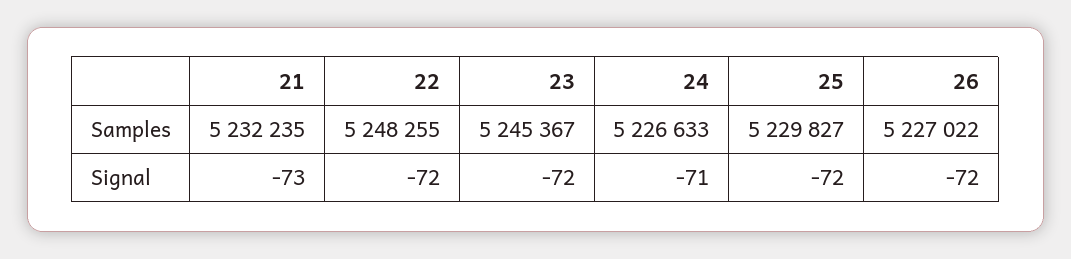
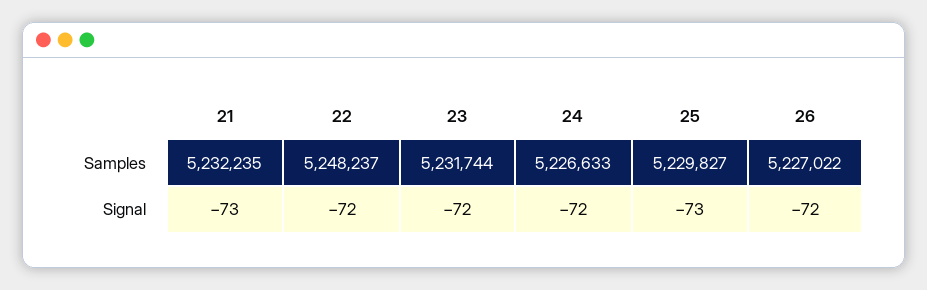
22, Samples: 5248255 -> 5248237
23, Samples: 5245367 -> 5231744
24, Signal: -71 -> -72
25, Signal: -72 -> -73

